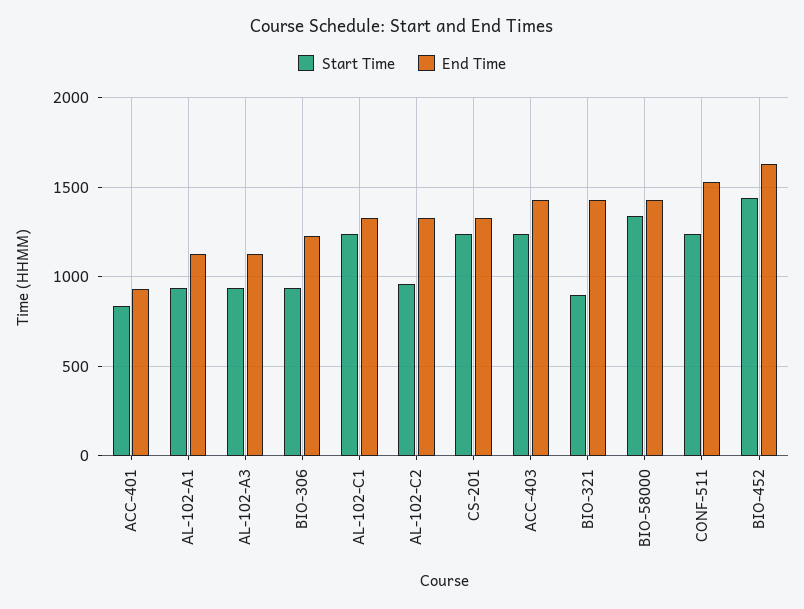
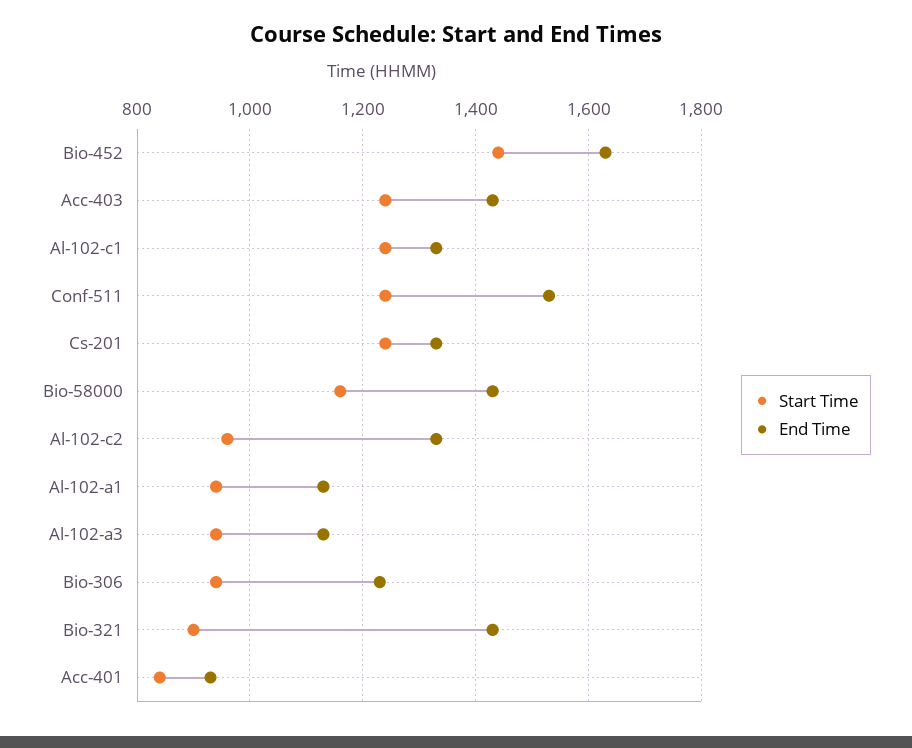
Start Time, BIO-58000: 1350 -> 1160

